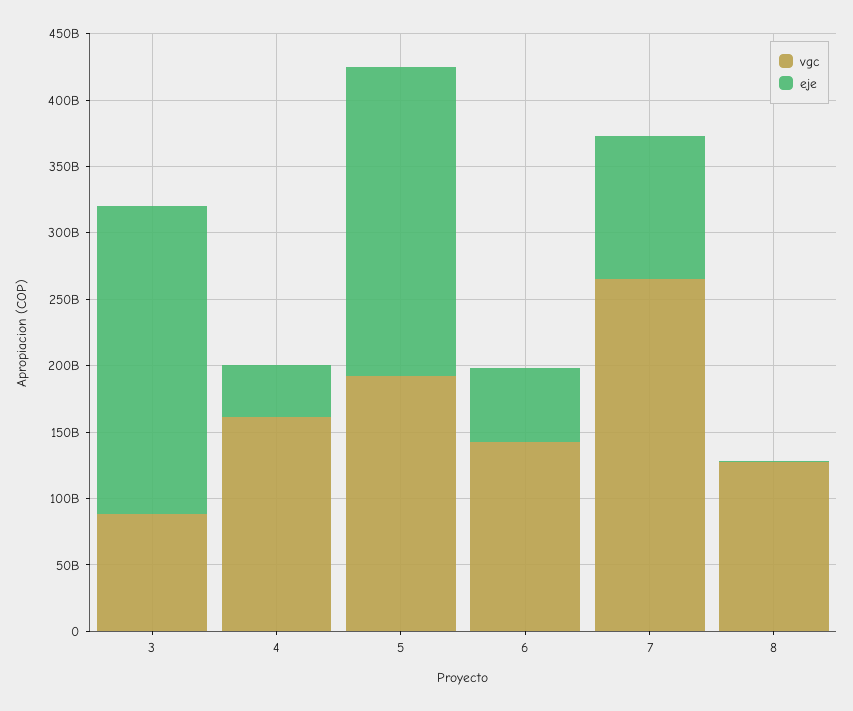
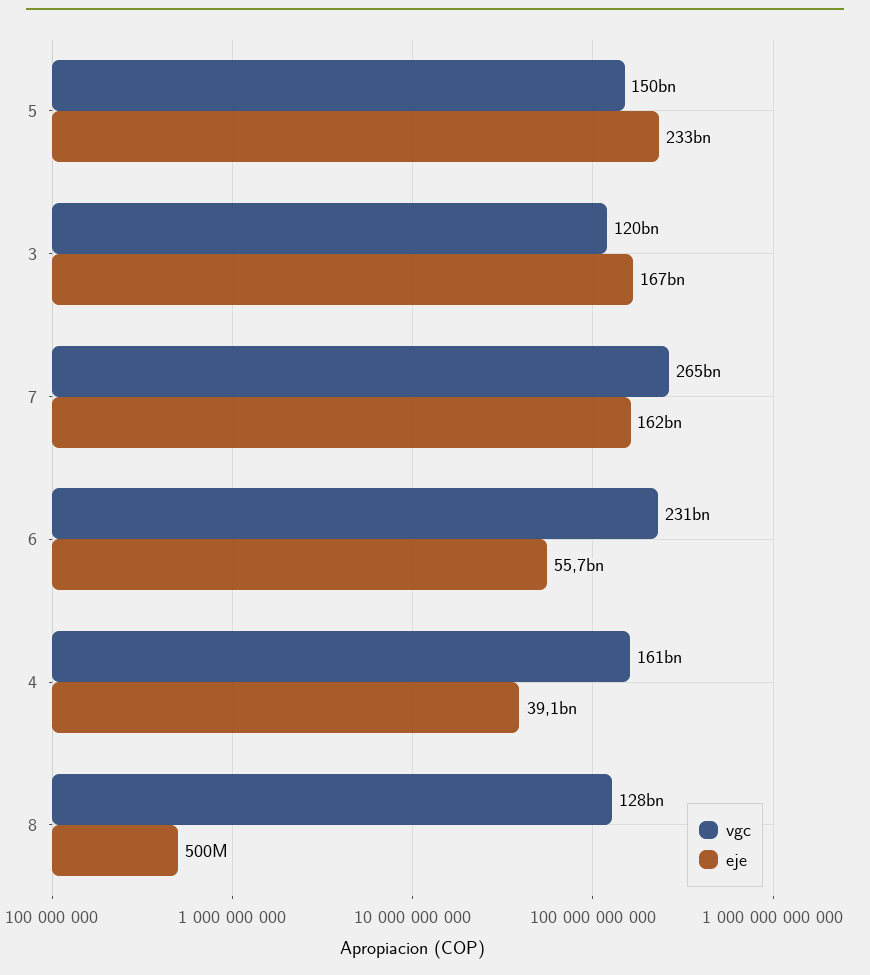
vgc, 3: 90000000000 -> 120000000000
eje, 3: 230000000000 -> 167000000000
vgc, 5: 190000000000 -> 150000000000
vgc, 6: 140000000000 -> 231000000000
eje, 7: 110000000000 -> 162000000000

